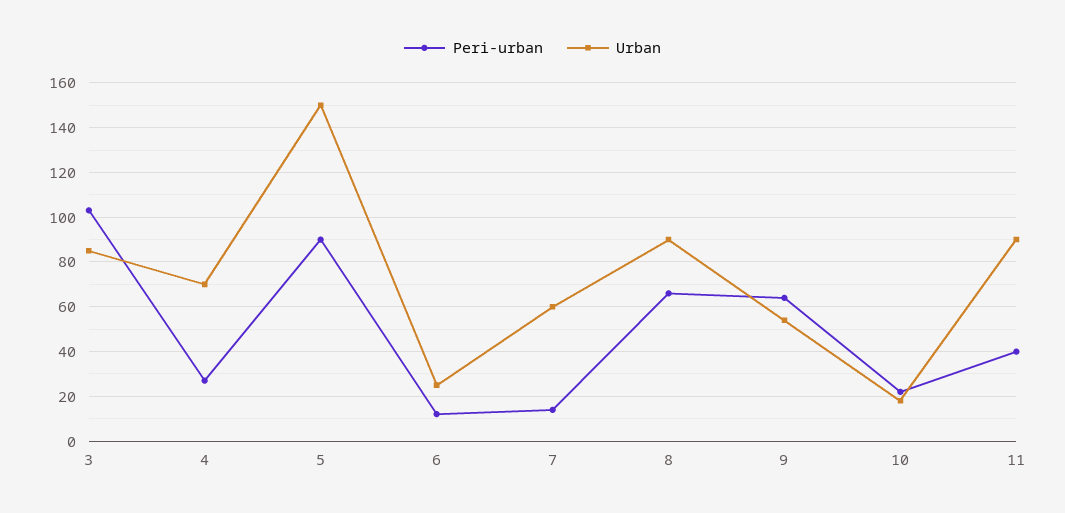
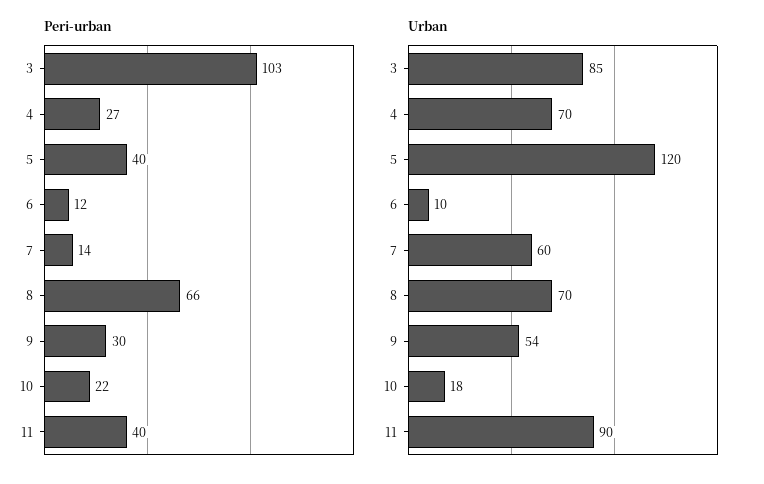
Peri-urban, 5: 90 -> 40
Urban, 5: 150 -> 120
Urban, 6: 25 -> 10
Urban, 8: 90 -> 70
Peri-urban, 9: 65 -> 30

